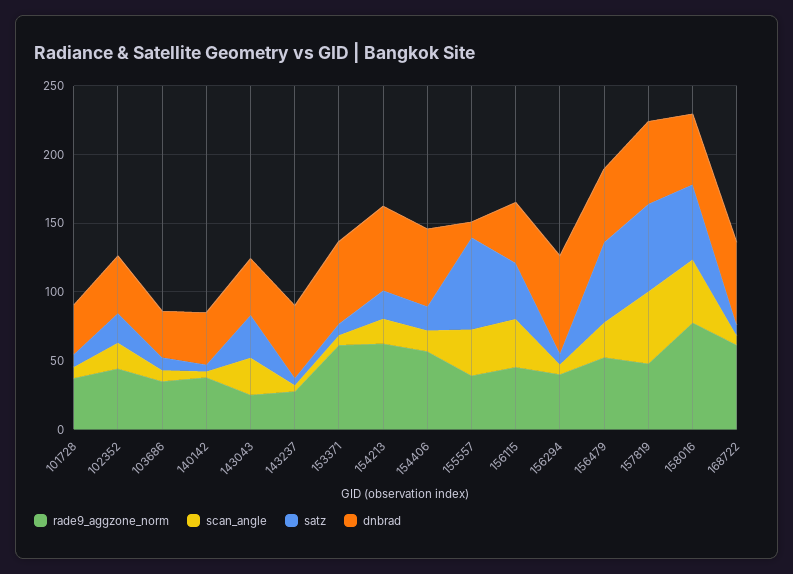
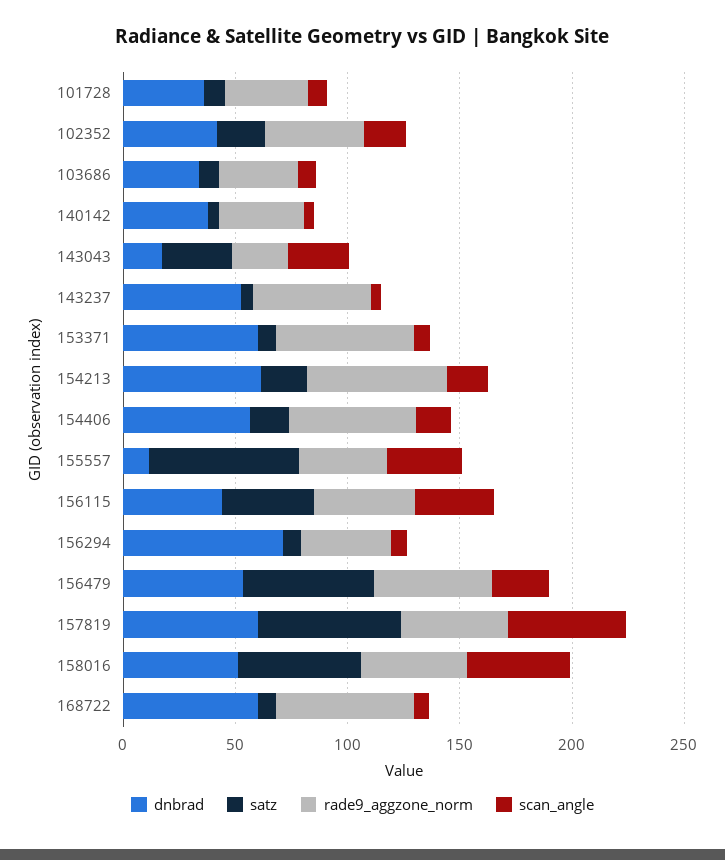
dnbrad, 143043: 40 -> 20
rade9_aggzone_norm, 143237: 30 -> 50
rade9_aggzone_norm, 158016: 80 -> 50

